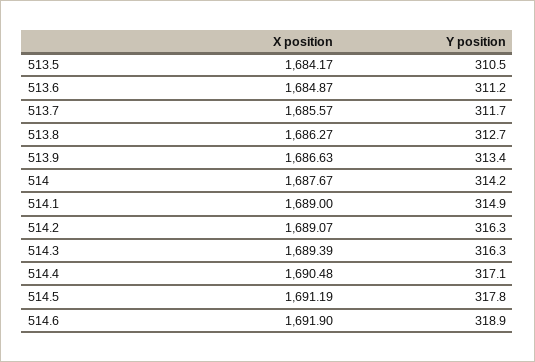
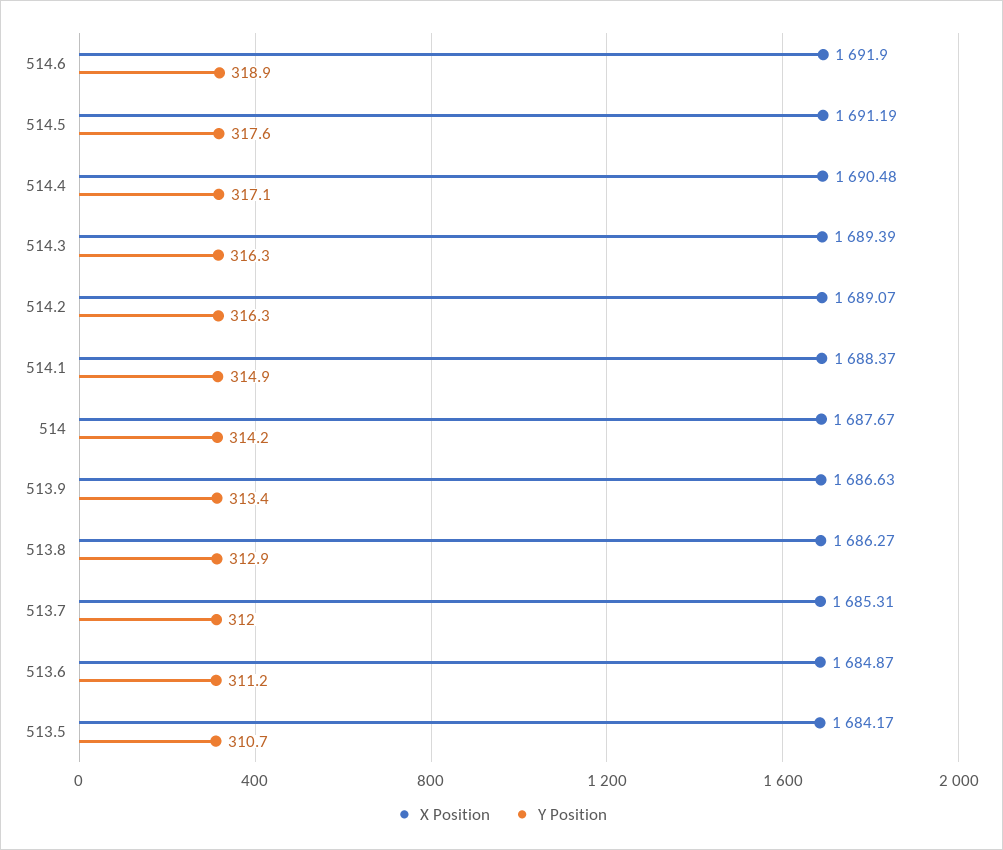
Y position, 513.5: 310.5 -> 310.7
X position, 513.7: 1685.57 -> 1685.31
Y position, 513.7: 311.7 -> 312
Y position, 513.8: 312.7 -> 312.9
X position, 514.1: 1689 -> 1688.37
Y position, 514.5: 317.8 -> 317.6

